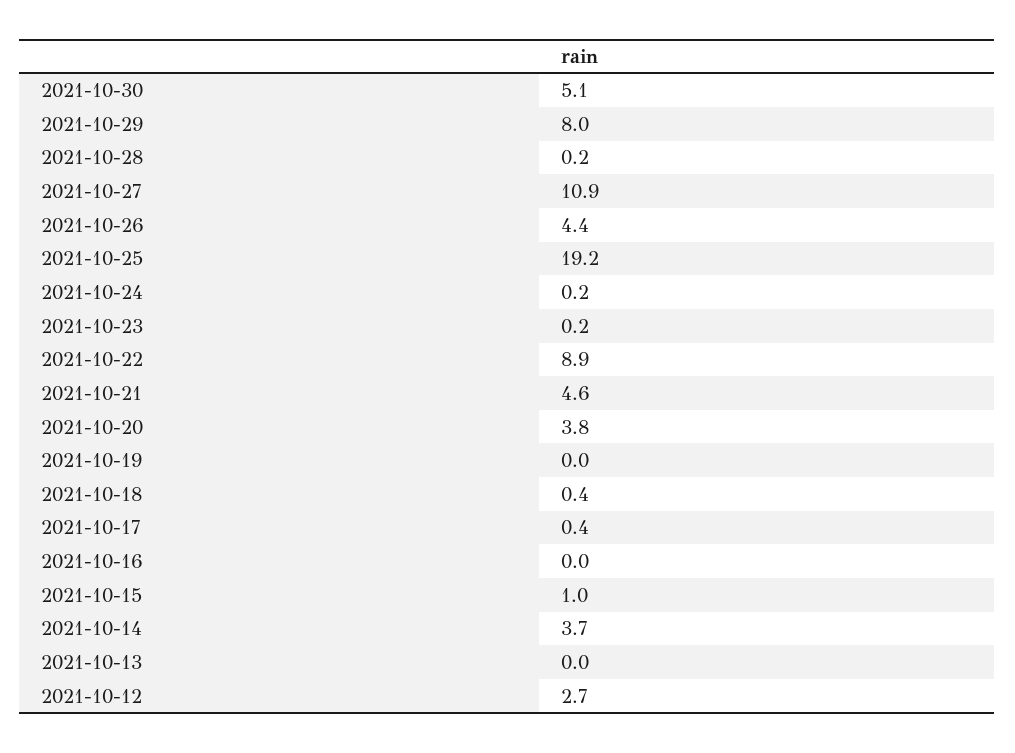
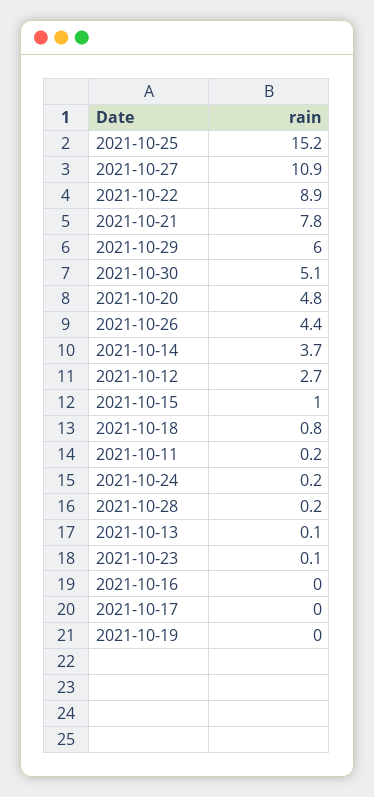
2021-10-29: 8 -> 6
2021-10-25: 19.2 -> 15.2
2021-10-23: 0.2 -> 0.1
2021-10-21: 4.6 -> 7.8
2021-10-20: 3.8 -> 4.8
2021-10-18: 0.4 -> 0.8
2021-10-17: 0.4 -> 0
2021-10-13: 0 -> 0.1
2021-10-11: none -> 0.2

